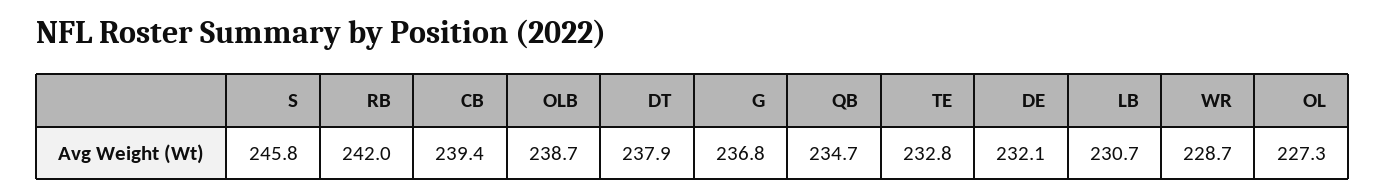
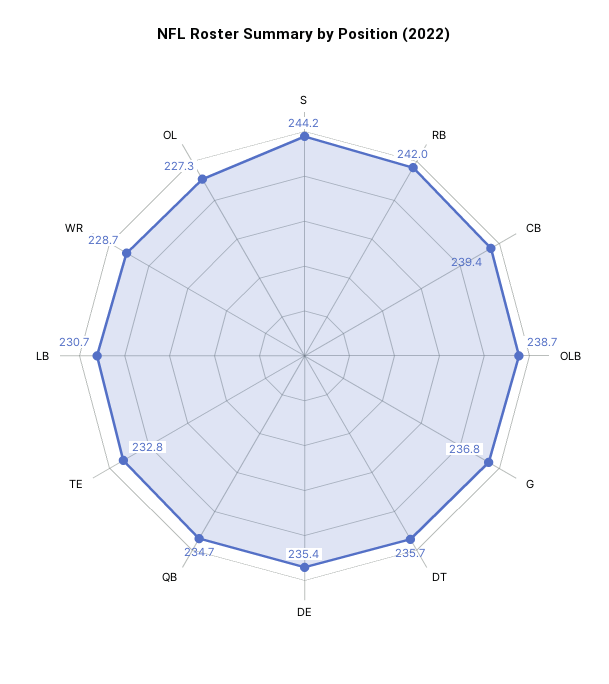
S: 245.8 -> 244.2
DT: 237.9 -> 235.7
DE: 232.1 -> 235.4

